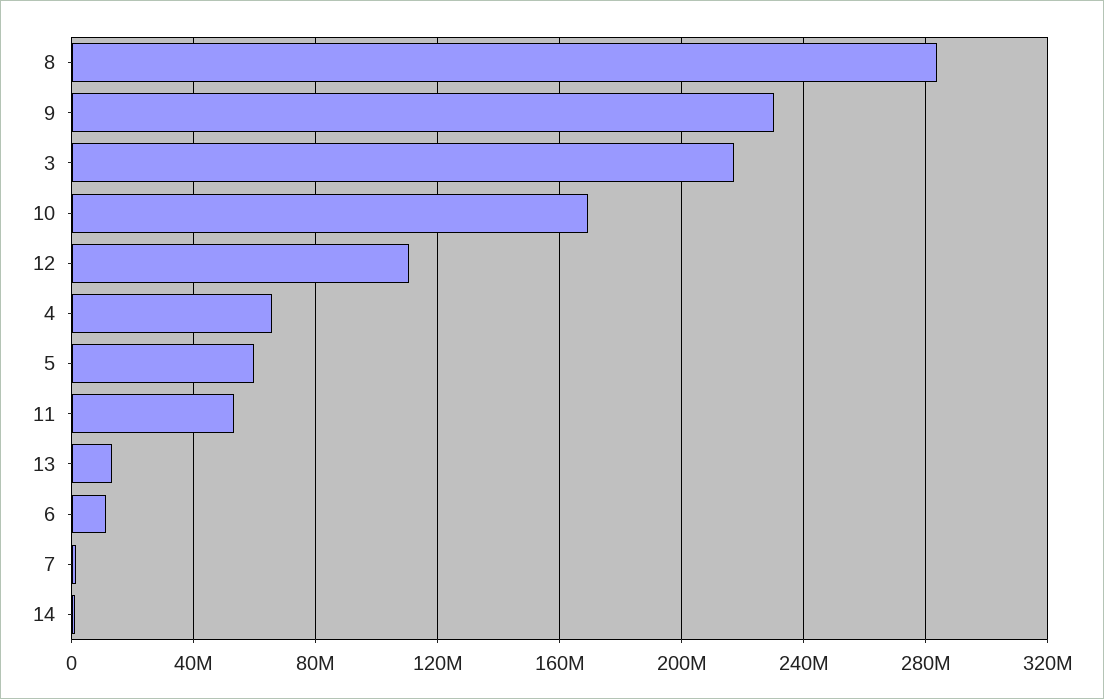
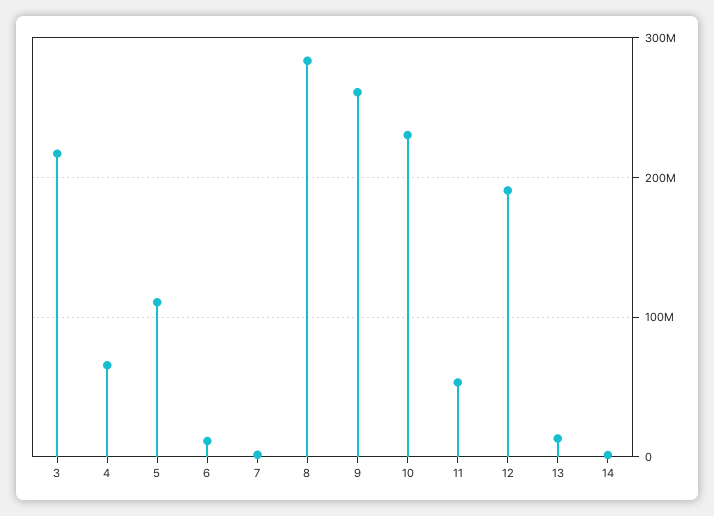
9: 230000000 -> 260000000
10: 170000000 -> 230000000
12: 110000000 -> 190000000
5: 60000000 -> 110000000

